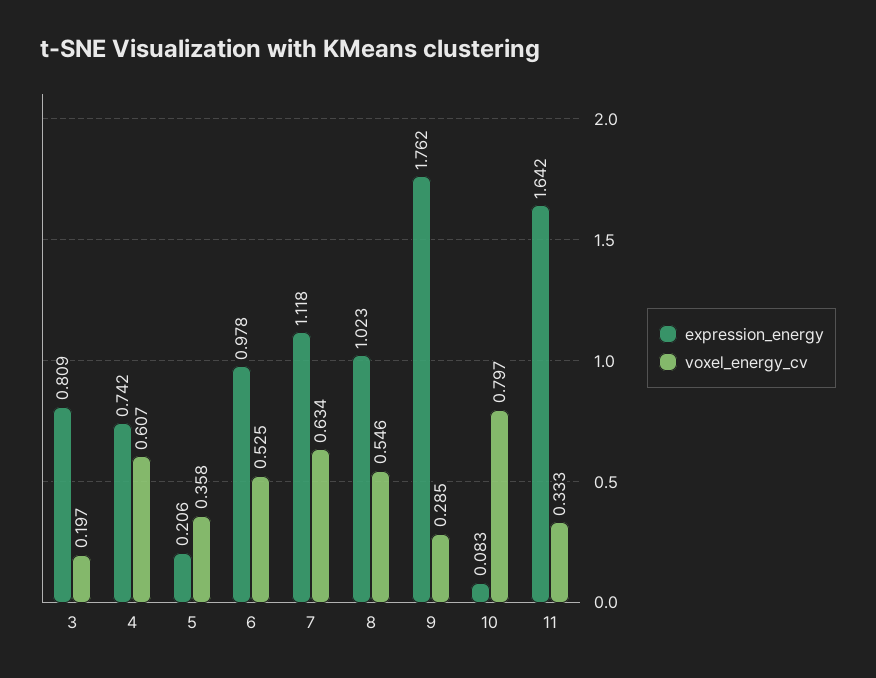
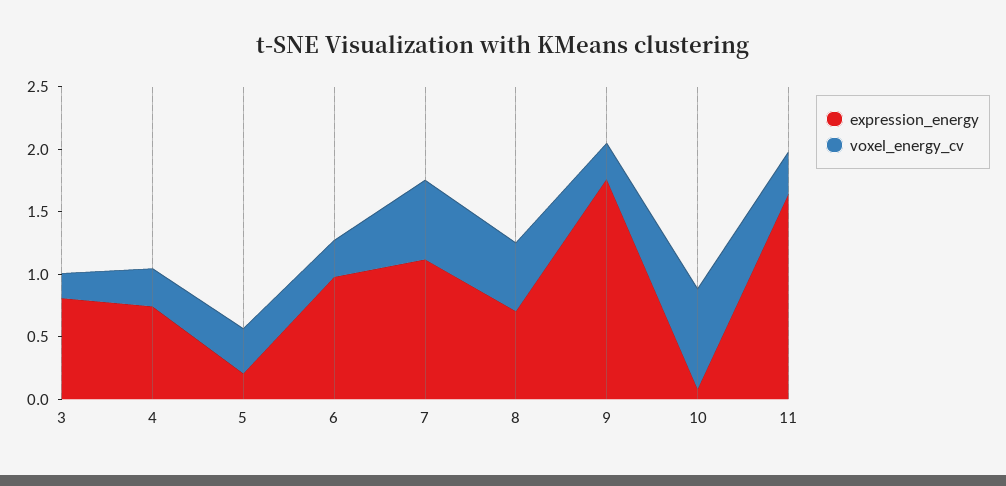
voxel_energy_cv, 4: 0.607 -> 0.3
voxel_energy_cv, 6: 0.525 -> 0.3
expression_energy, 8: 1.023 -> 0.7

